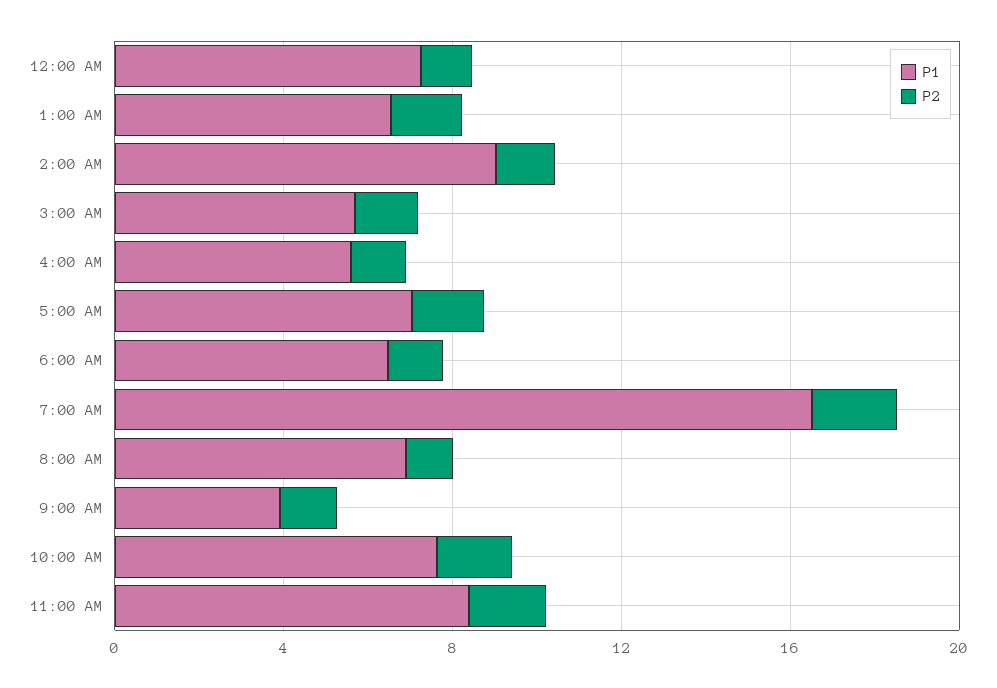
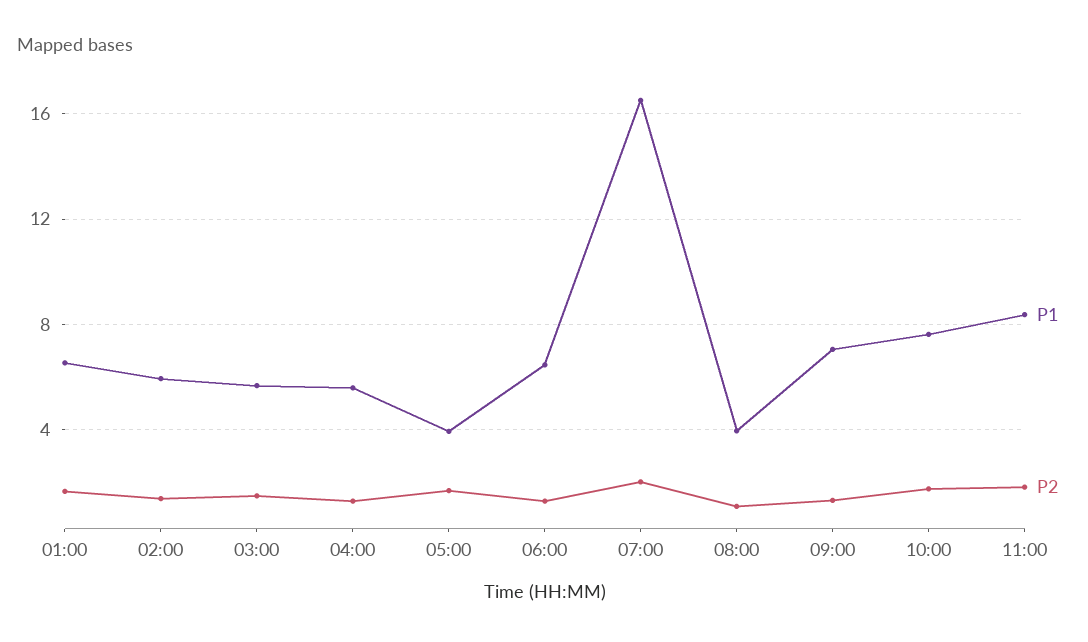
P1, 12:00 AM: 7 -> none
P2, 12:00 AM: 1 -> none
P1, 2:00 AM: 9 -> 6
P1, 5:00 AM: 7 -> 4
P1, 8:00 AM: 7 -> 4
P1, 9:00 AM: 4 -> 7

